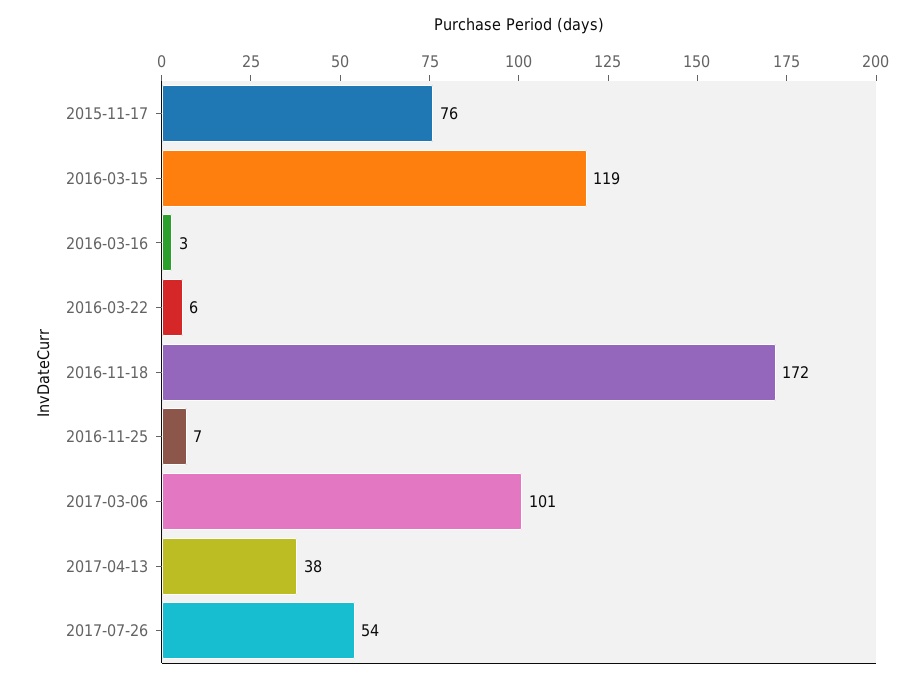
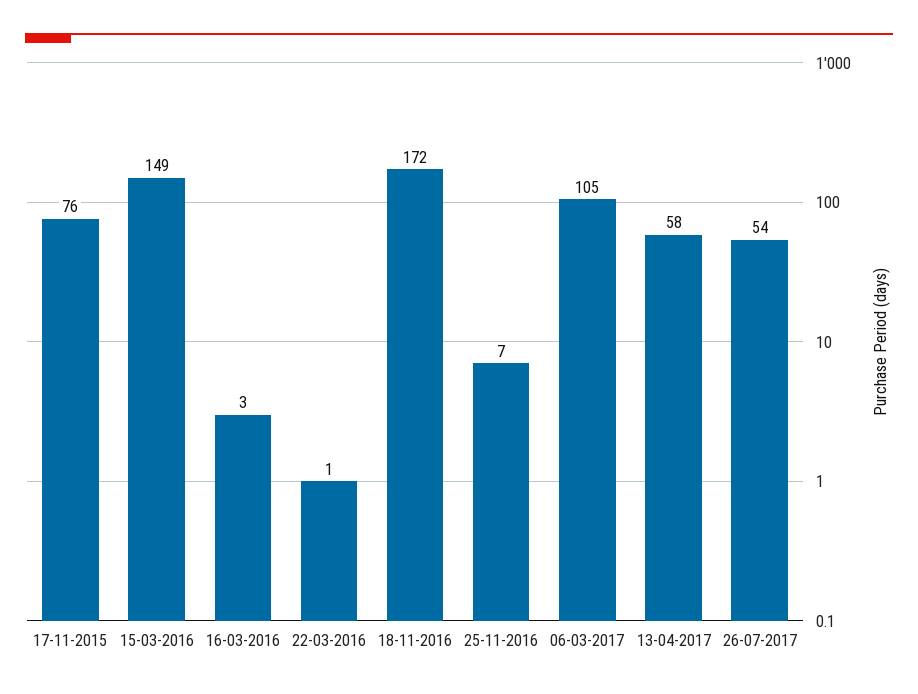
2016-03-15: 119 -> 149
2016-03-22: 6 -> 1
2017-03-06: 101 -> 105
2017-04-13: 38 -> 58

